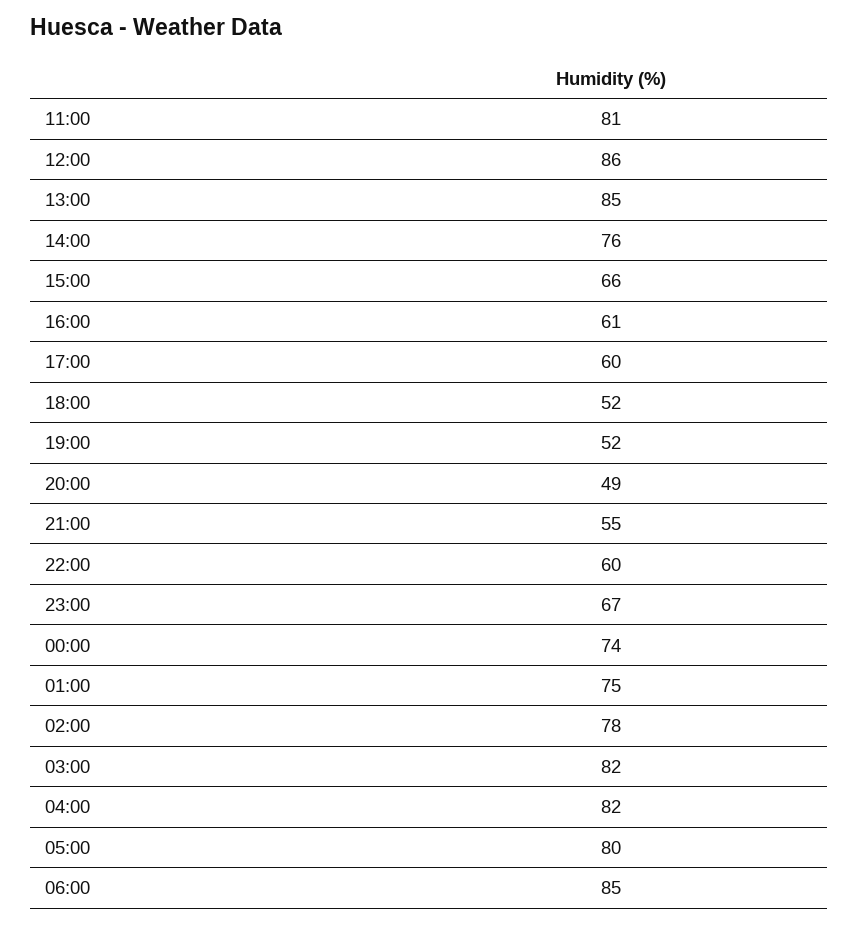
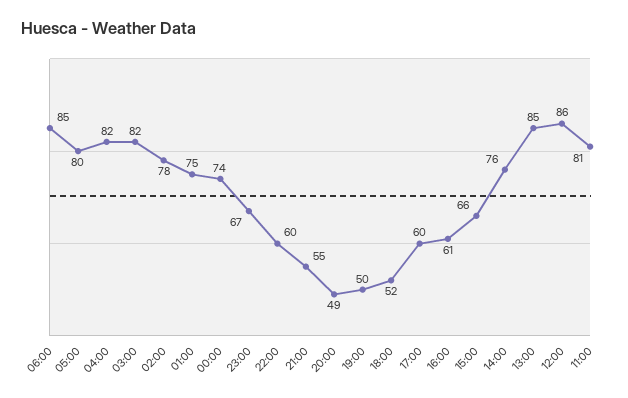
19:00: 52 -> 50

